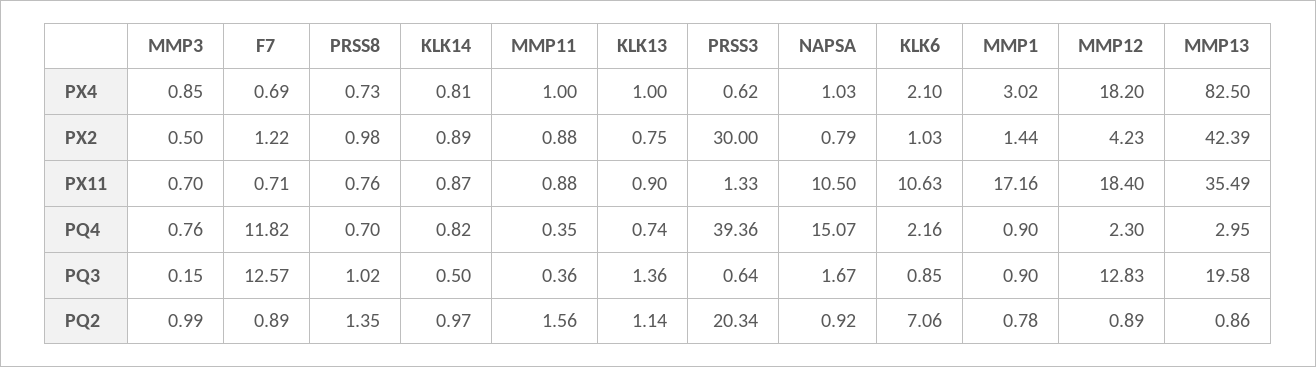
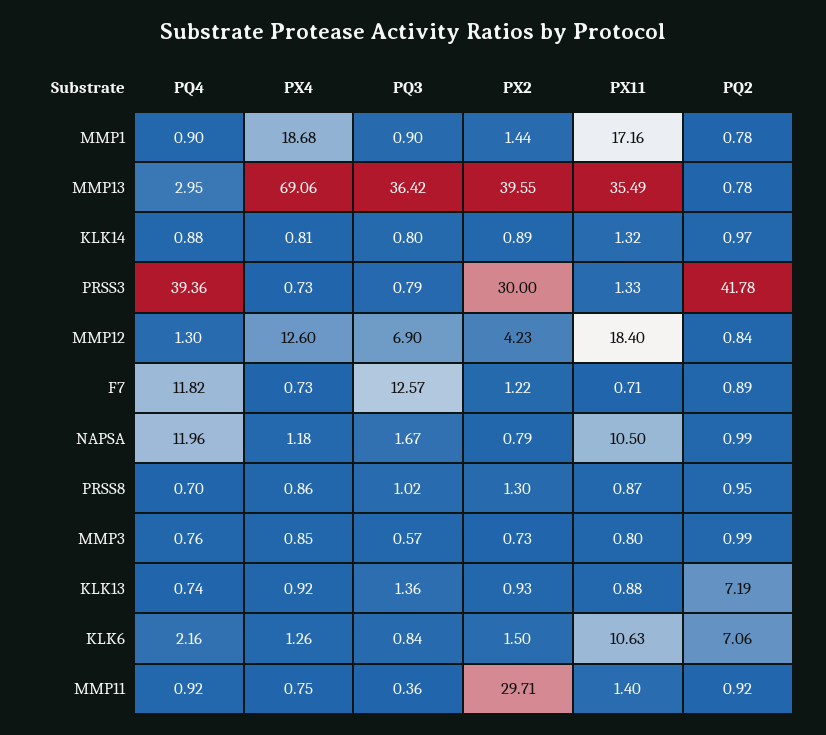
F7, PX4: 0.69 -> 0.73
PRSS8, PX4: 0.73 -> 0.86
MMP11, PX4: 1 -> 0.75
KLK13, PX4: 1 -> 0.92
PRSS3, PX4: 0.62 -> 0.73
NAPSA, PX4: 1.03 -> 1.18
KLK6, PX4: 2.1 -> 1.26
MMP1, PX4: 3.02 -> 18.68
MMP12, PX4: 18.2 -> 12.6
MMP13, PX4: 82.5 -> 69.06
MMP3, PX2: 0.5 -> 0.73
PRSS8, PX2: 0.98 -> 1.3
MMP11, PX2: 0.88 -> 29.71
KLK13, PX2: 0.75 -> 0.93
KLK6, PX2: 1.03 -> 1.5
MMP13, PX2: 42.39 -> 39.55
MMP3, PX11: 0.7 -> 0.8
PRSS8, PX11: 0.76 -> 0.87
KLK14, PX11: 0.87 -> 1.32
MMP11, PX11: 0.88 -> 1.4
KLK13, PX11: 0.9 -> 0.88
KLK14, PQ4: 0.82 -> 0.88
MMP11, PQ4: 0.35 -> 0.92
NAPSA, PQ4: 15.07 -> 11.96
MMP12, PQ4: 2.3 -> 1.3
MMP3, PQ3: 0.15 -> 0.57
KLK14, PQ3: 0.5 -> 0.8
PRSS3, PQ3: 0.64 -> 0.79
KLK6, PQ3: 0.85 -> 0.84
MMP12, PQ3: 12.83 -> 6.9
MMP13, PQ3: 19.58 -> 36.42
PRSS8, PQ2: 1.35 -> 0.95
MMP11, PQ2: 1.56 -> 0.92
KLK13, PQ2: 1.14 -> 7.19
PRSS3, PQ2: 20.34 -> 41.78
NAPSA, PQ2: 0.92 -> 0.99
MMP12, PQ2: 0.89 -> 0.84
MMP13, PQ2: 0.86 -> 0.78

